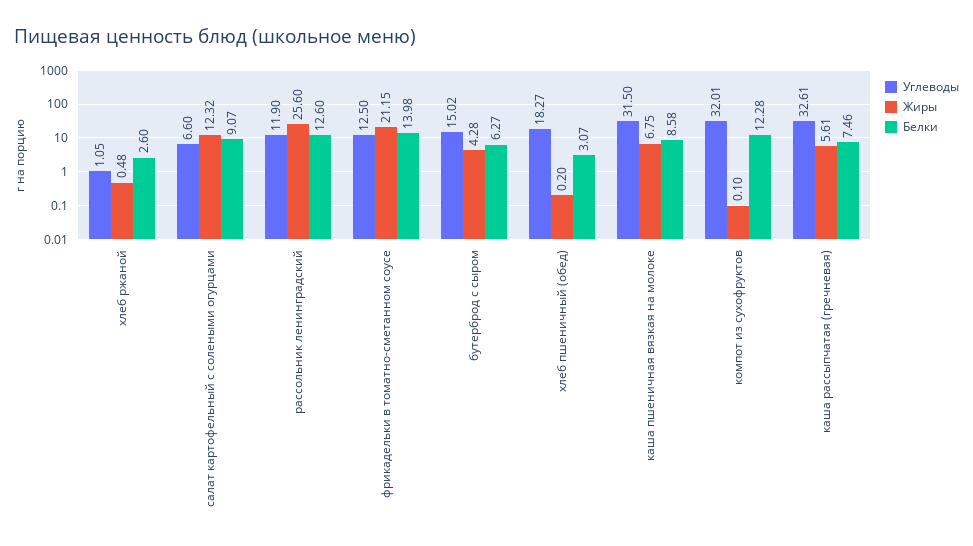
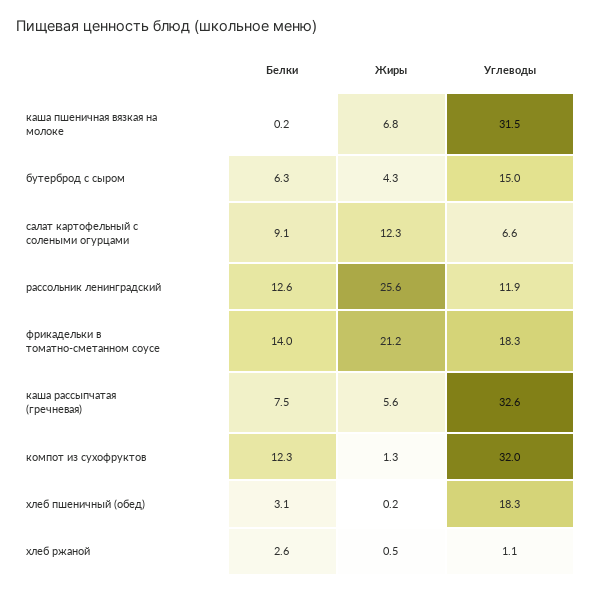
Углеводы, фрикадельки в томатно-сметанном соусе: 12.5 -> 18.3
Белки, каша пшеничная вязкая на молоке: 8.58 -> 0.2
Жиры, компот из сухофруктов: 0.1 -> 1.3

